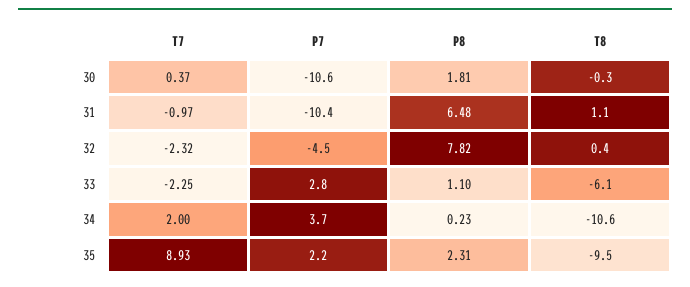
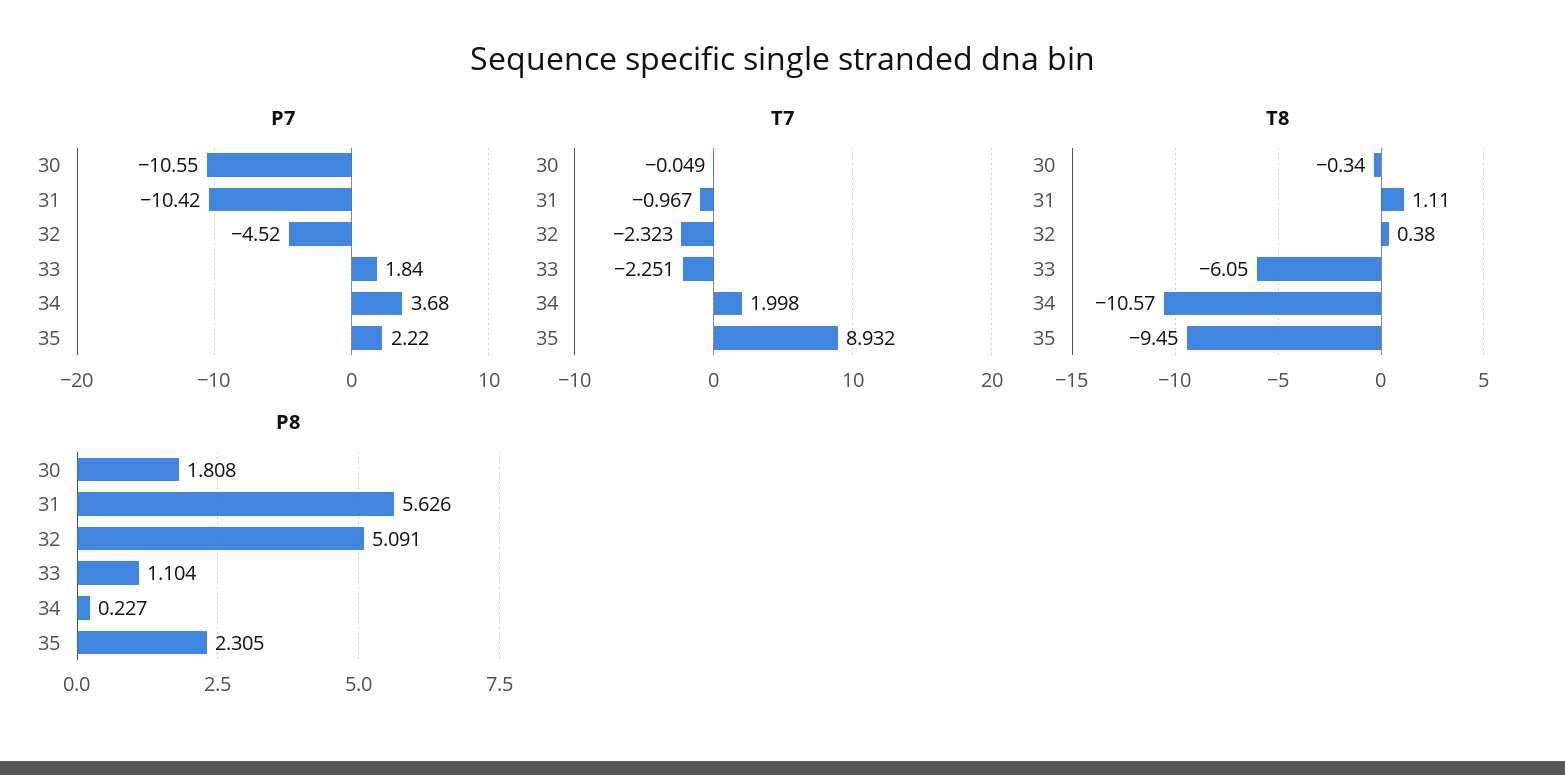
T7, 30: 0.37 -> -0.049
P8, 31: 6.48 -> 5.626
P8, 32: 7.82 -> 5.091
P7, 33: 2.8 -> 1.84

